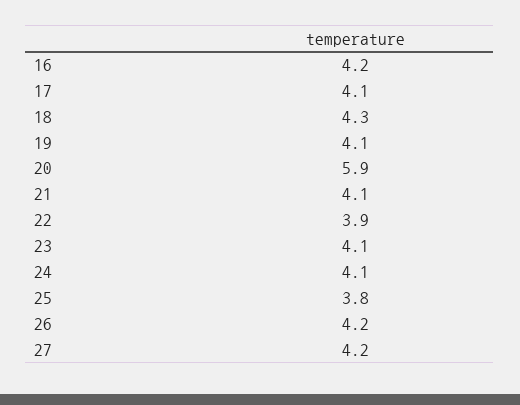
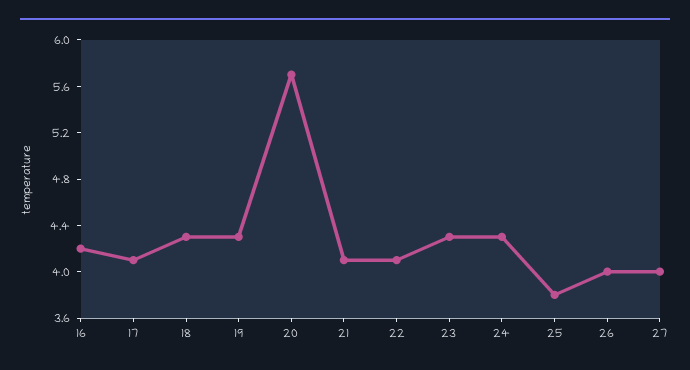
19: 4.1 -> 4.3
20: 5.9 -> 5.7
22: 3.9 -> 4.1
23: 4.1 -> 4.3
24: 4.1 -> 4.3
26: 4.2 -> 4
27: 4.2 -> 4

